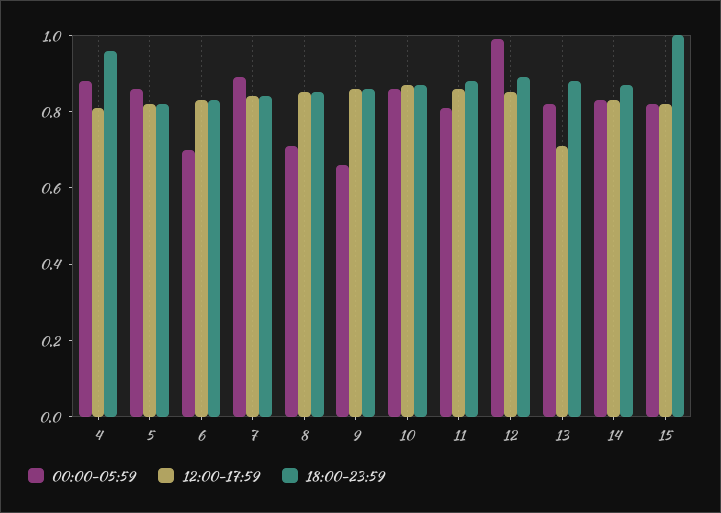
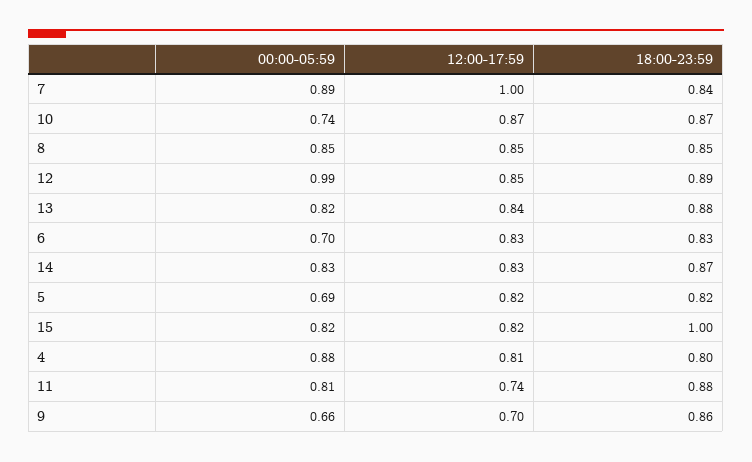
18:00-23:59, 4: 0.95 -> 0.8
00:00-05:59, 5: 0.85 -> 0.69
12:00-17:59, 7: 0.85 -> 1
00:00-05:59, 8: 0.7 -> 0.85
12:00-17:59, 9: 0.85 -> 0.7
00:00-05:59, 10: 0.85 -> 0.74
12:00-17:59, 11: 0.85 -> 0.74
12:00-17:59, 13: 0.7 -> 0.84

